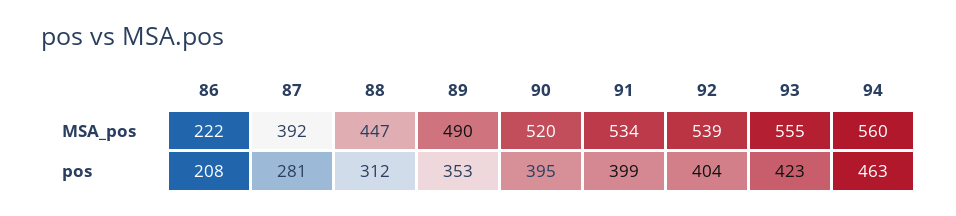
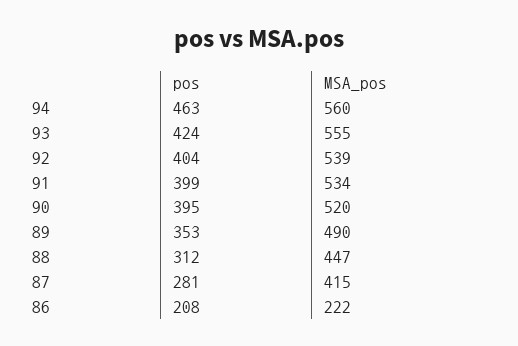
87, MSA_pos: 392 -> 415
93, pos: 423 -> 424

